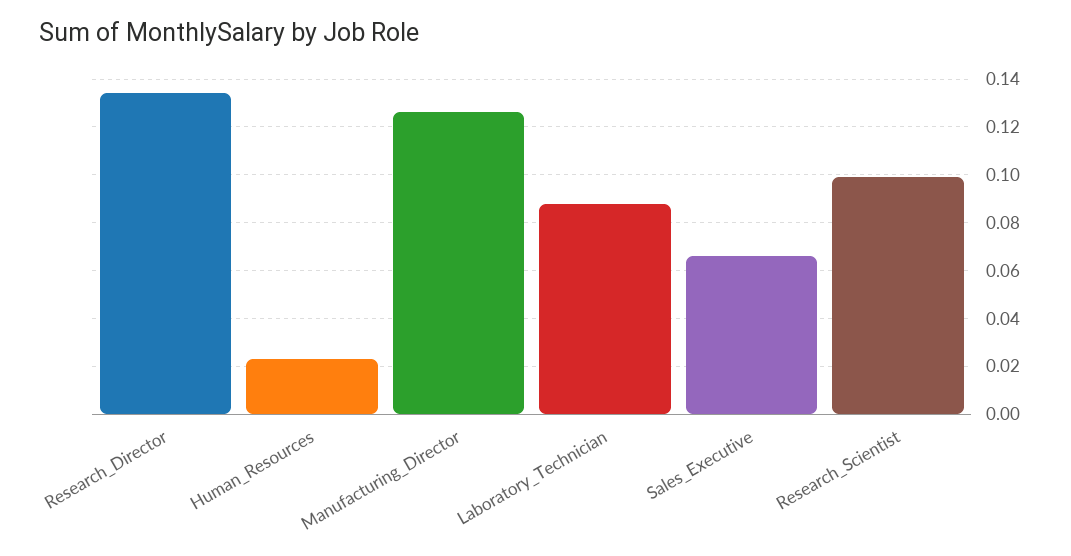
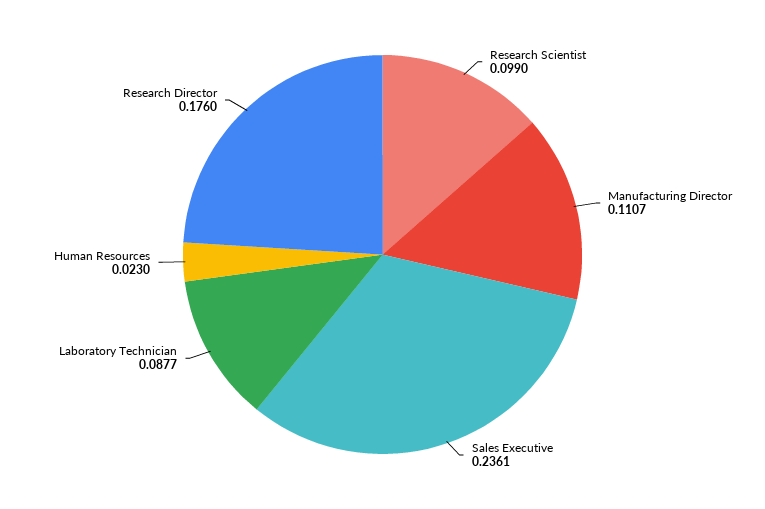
Research_Director: 0.135 -> 0.176
Manufacturing_Director: 0.125 -> 0.1107
Sales_Executive: 0.065 -> 0.2361

